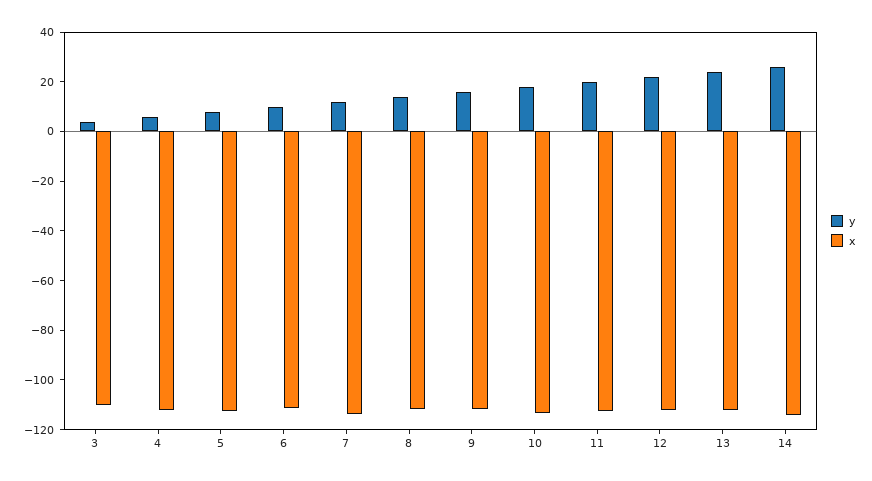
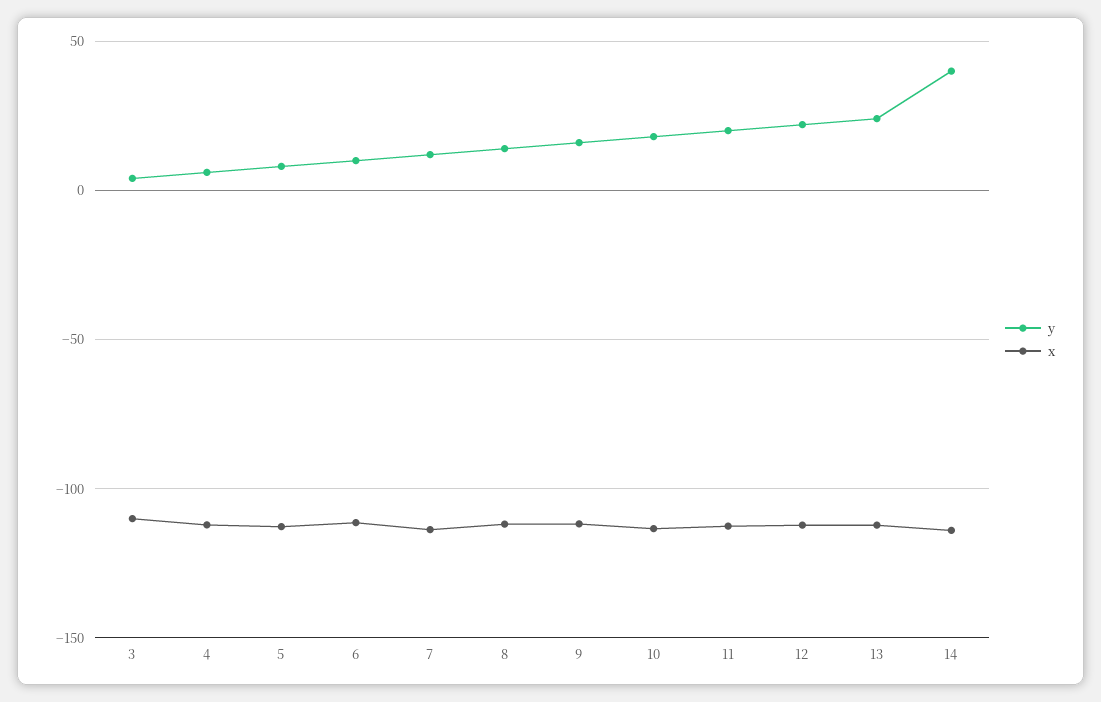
y, 14: 25 -> 40

